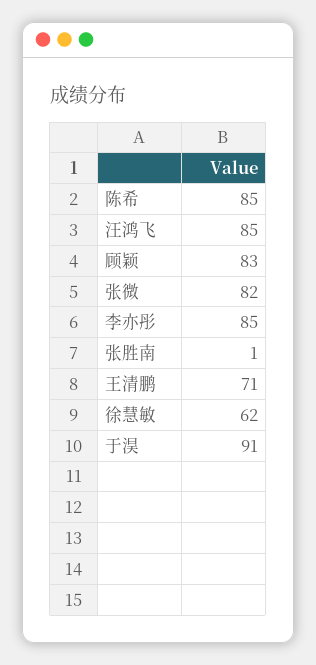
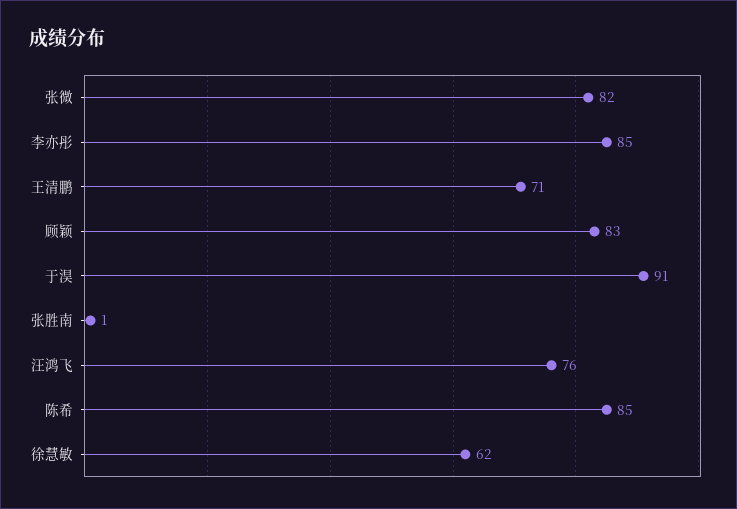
汪鸿飞: 85 -> 76

